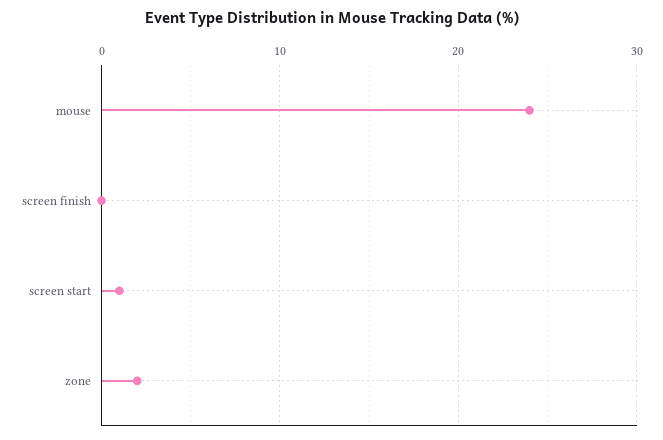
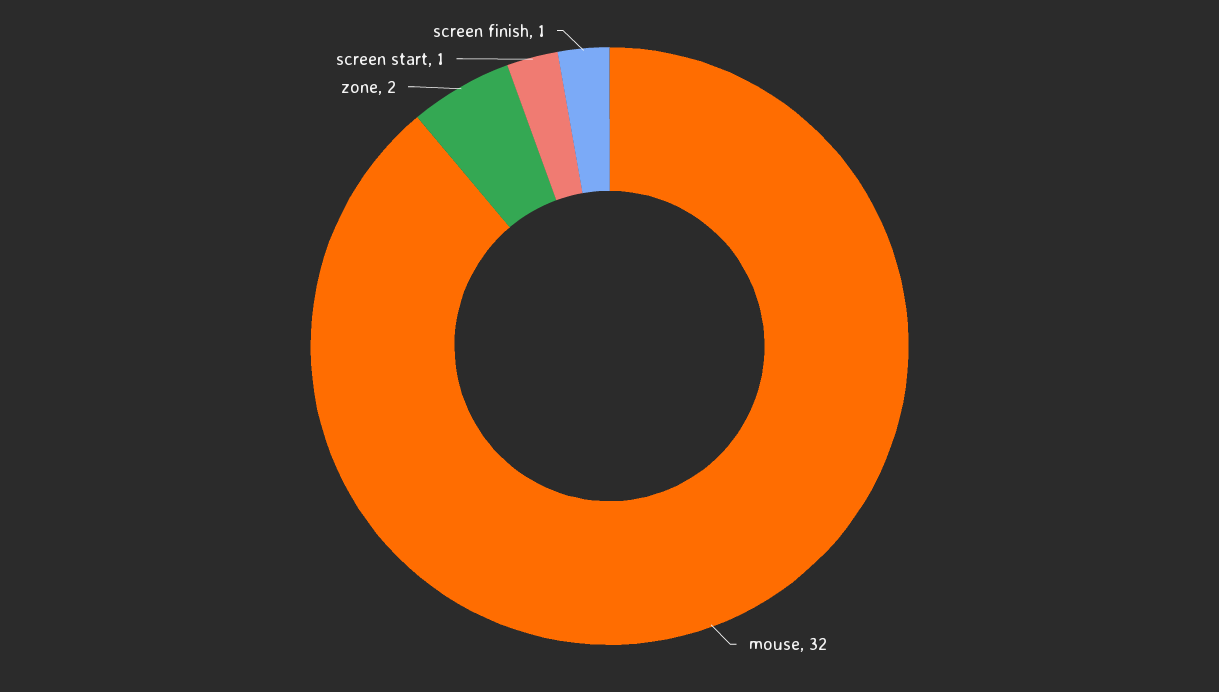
mouse: 24 -> 32
screen finish: 0 -> 1

